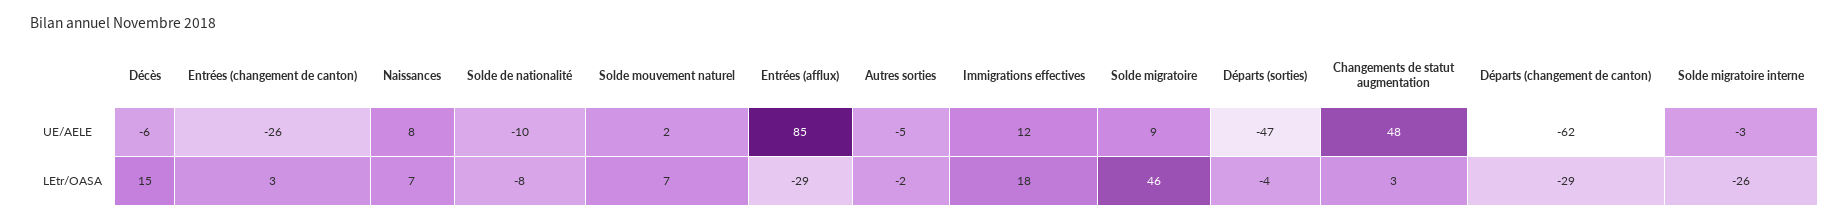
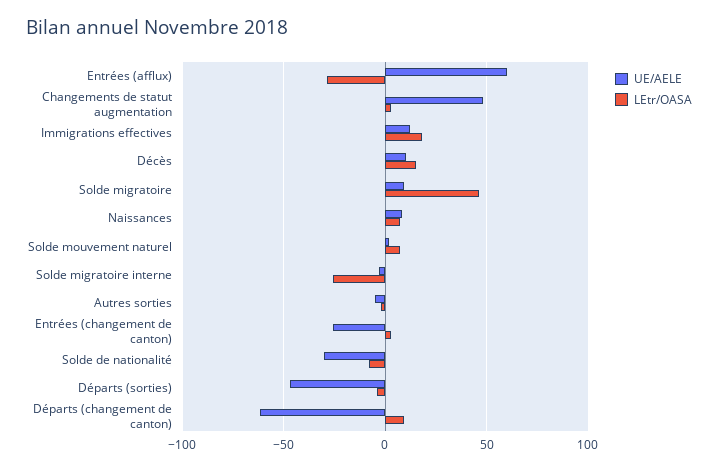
UE/AELE, Décès: -6 -> 10
UE/AELE, Solde de nationalité: -10 -> -30
UE/AELE, Entrées (afflux): 85 -> 60
LEtr/OASA, Départs (changement de canton): -29 -> 10

